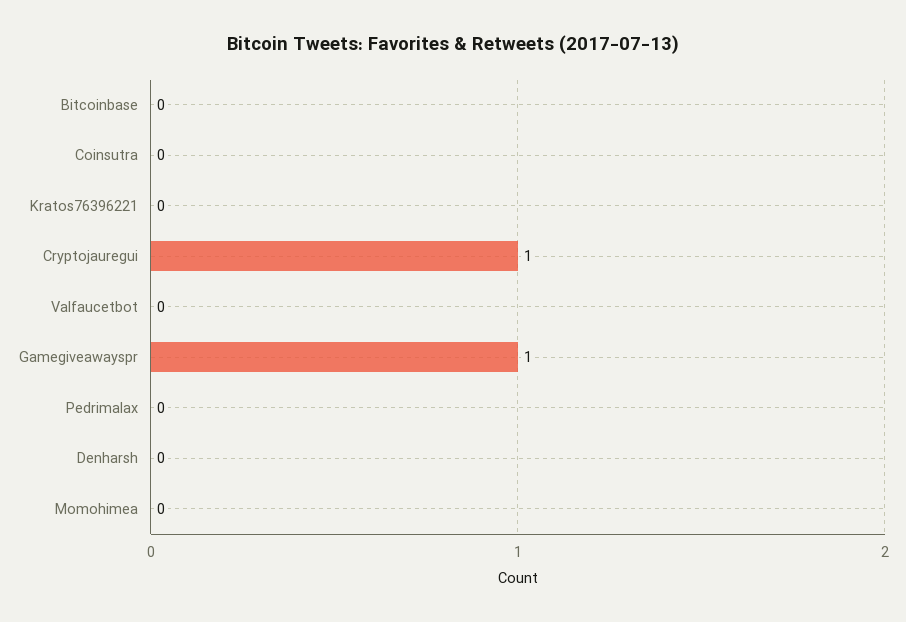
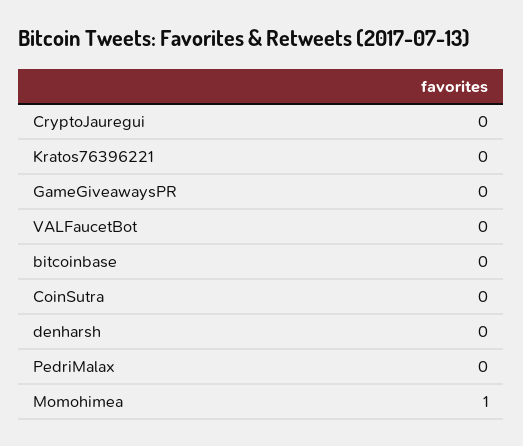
Cryptojauregui: 1 -> 0
Gamegiveawayspr: 1 -> 0
Momohimea: 0 -> 1

